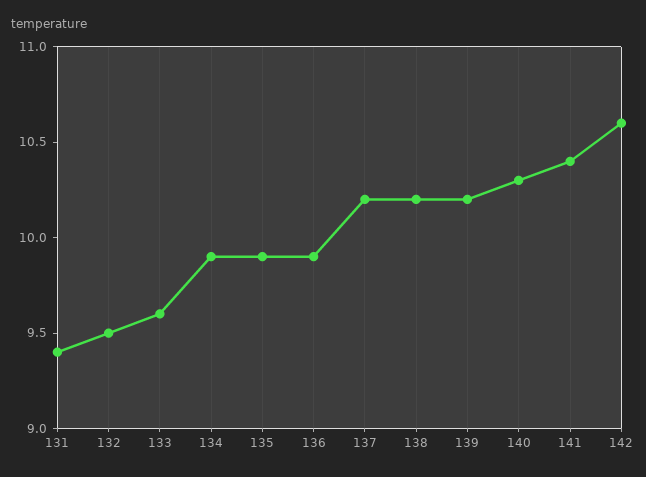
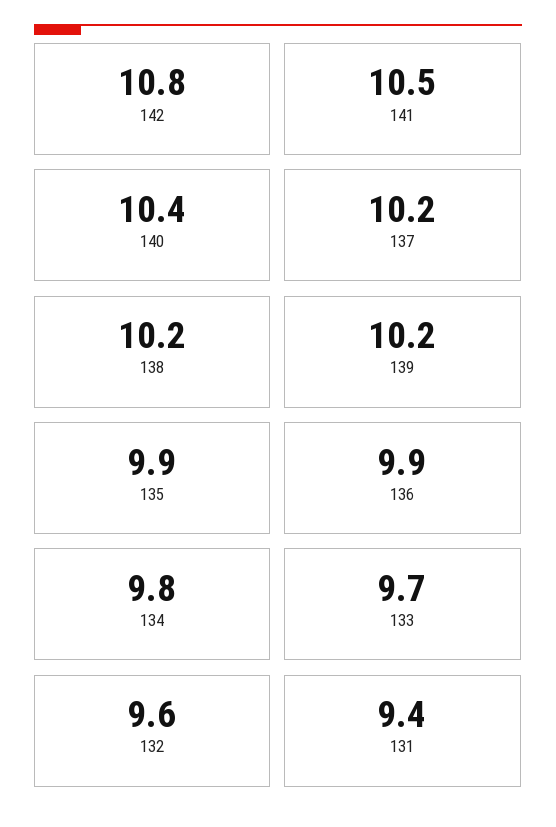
132: 9.5 -> 9.6
133: 9.6 -> 9.7
134: 9.9 -> 9.8
140: 10.3 -> 10.4
141: 10.4 -> 10.5
142: 10.6 -> 10.8

